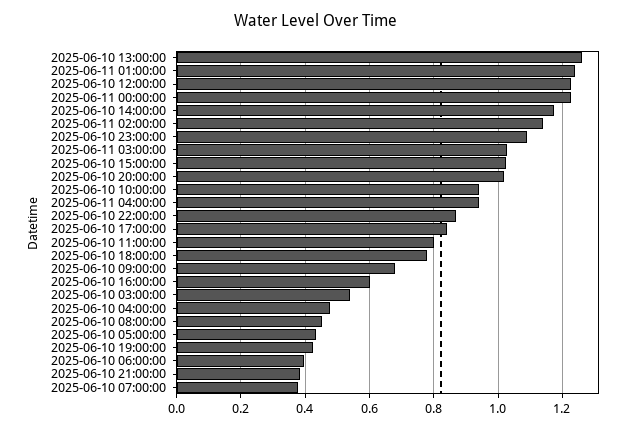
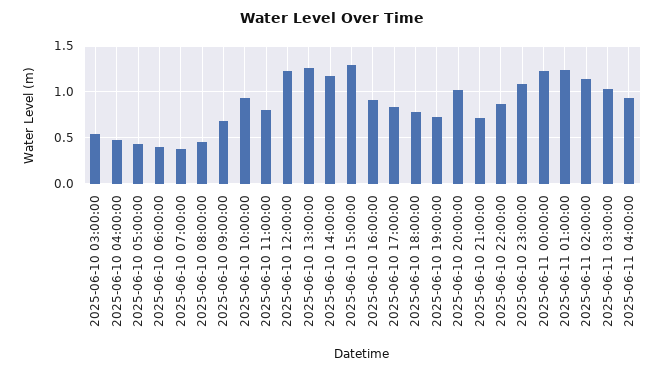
2025-06-10 15:00:00: 1.02 -> 1.3
2025-06-10 16:00:00: 0.6 -> 0.9
2025-06-10 19:00:00: 0.42 -> 0.7
2025-06-10 21:00:00: 0.38 -> 0.7

